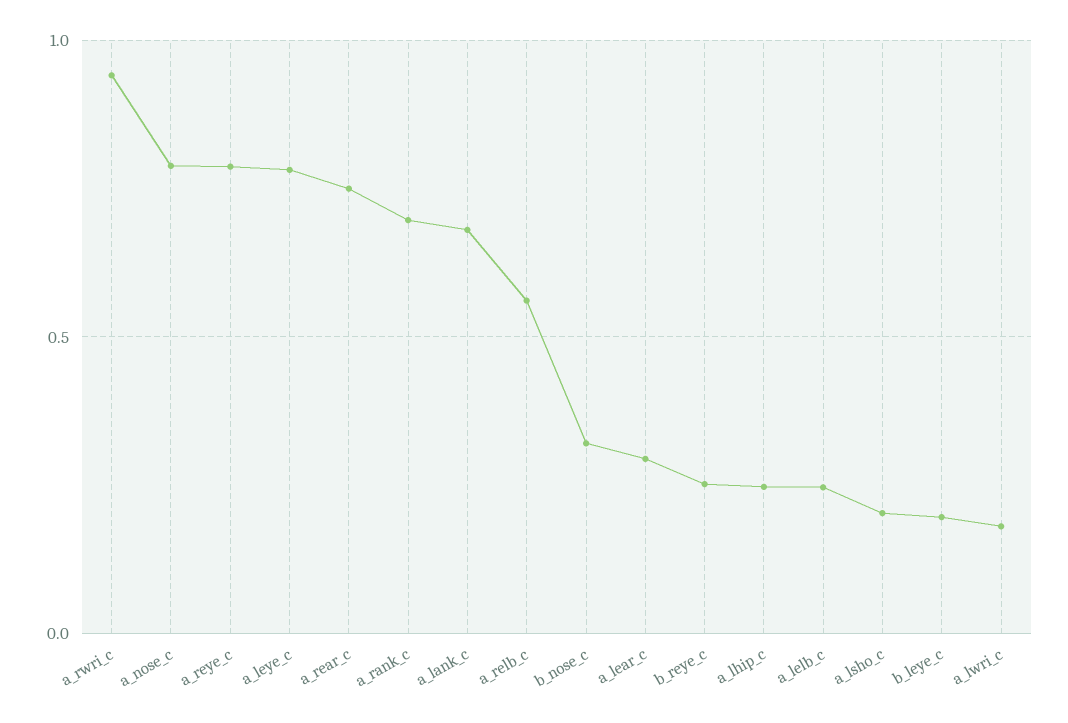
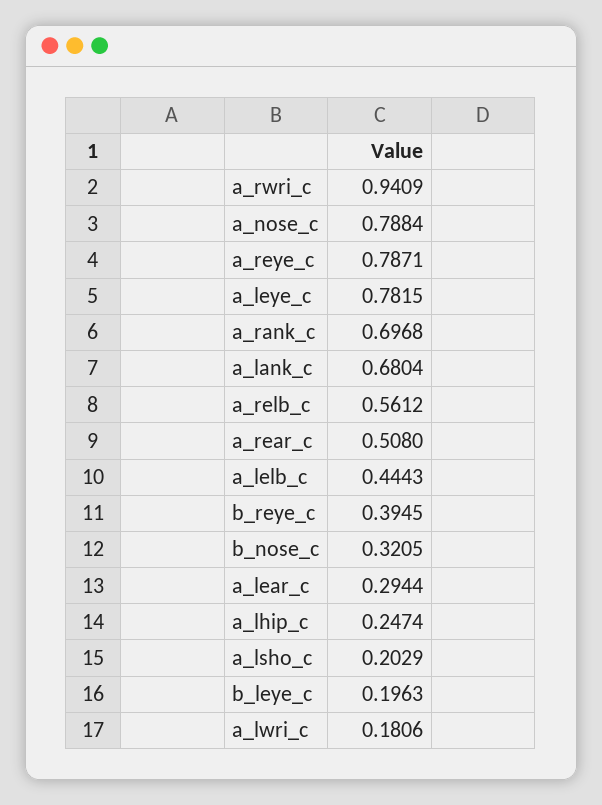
a_rear_c: 0.75 -> 0.508
b_reye_c: 0.25 -> 0.3945
a_lelb_c: 0.25 -> 0.4443

